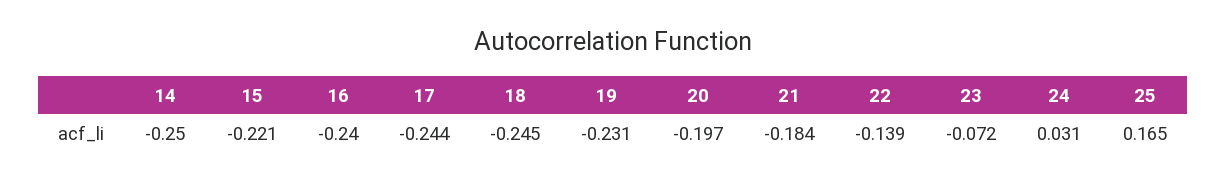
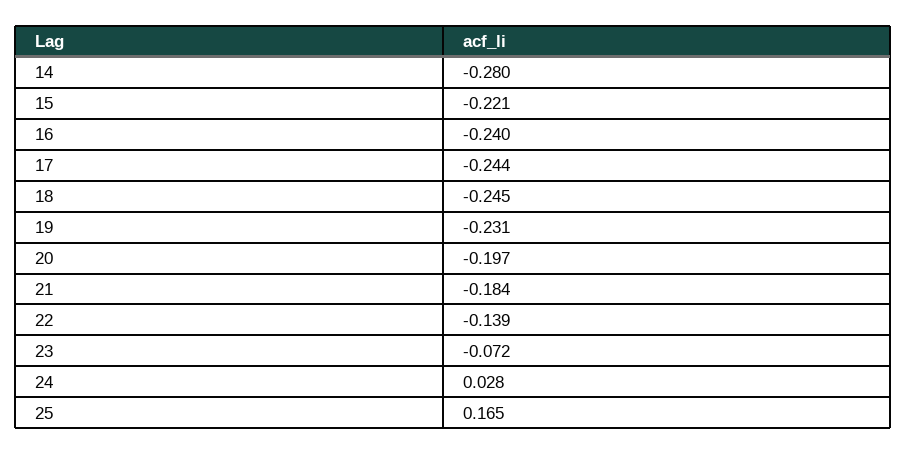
14: -0.25 -> -0.28
24: 0.031 -> 0.028

